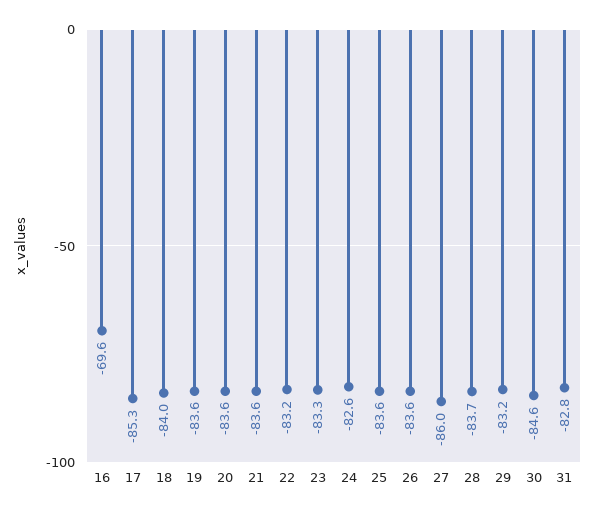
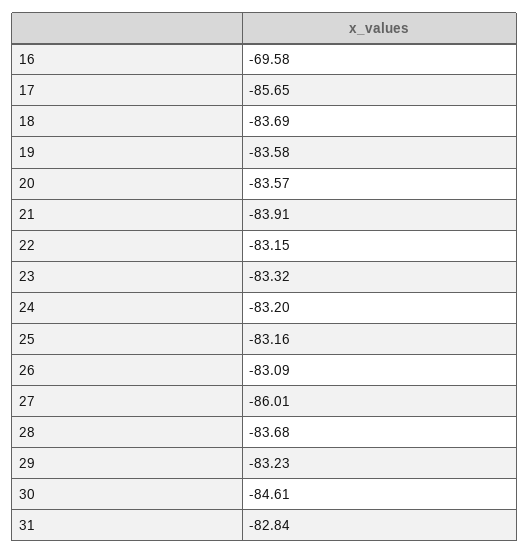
17: -85.3 -> -85.65
18: -84 -> -83.69
21: -83.6 -> -83.91
24: -82.6 -> -83.2
25: -83.6 -> -83.16
26: -83.6 -> -83.09

